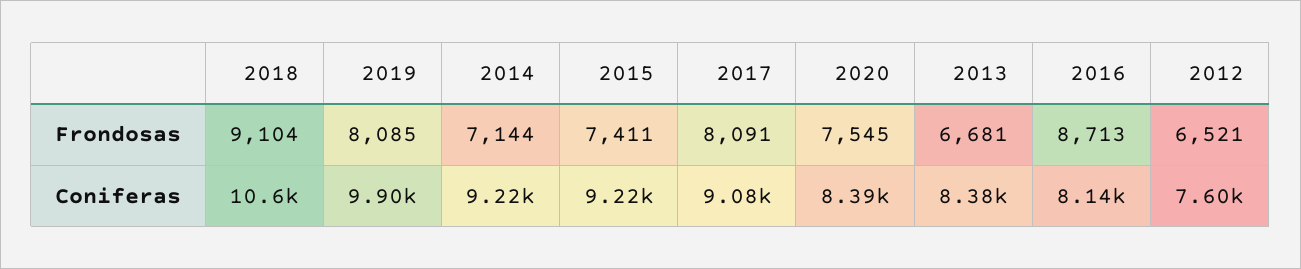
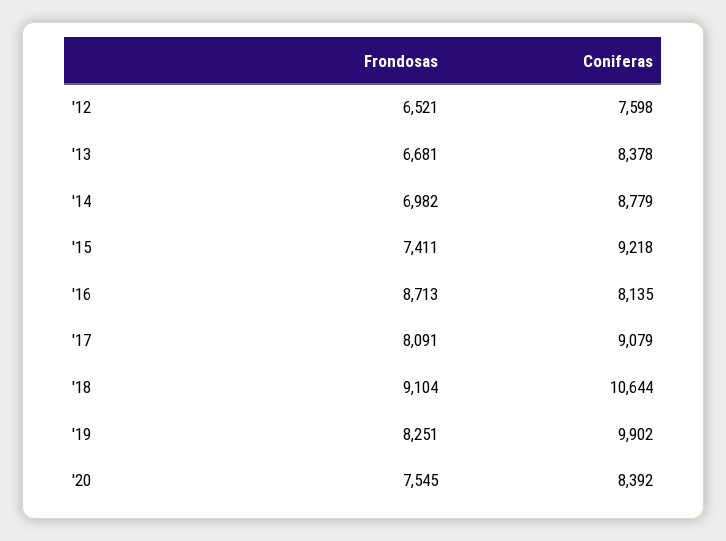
2019, Frondosas: 8085 -> 8251
2014, Frondosas: 7144 -> 6982
2014, Coniferas: 9220 -> 8779

